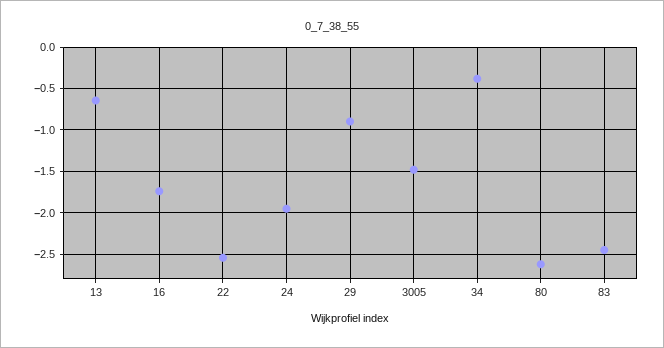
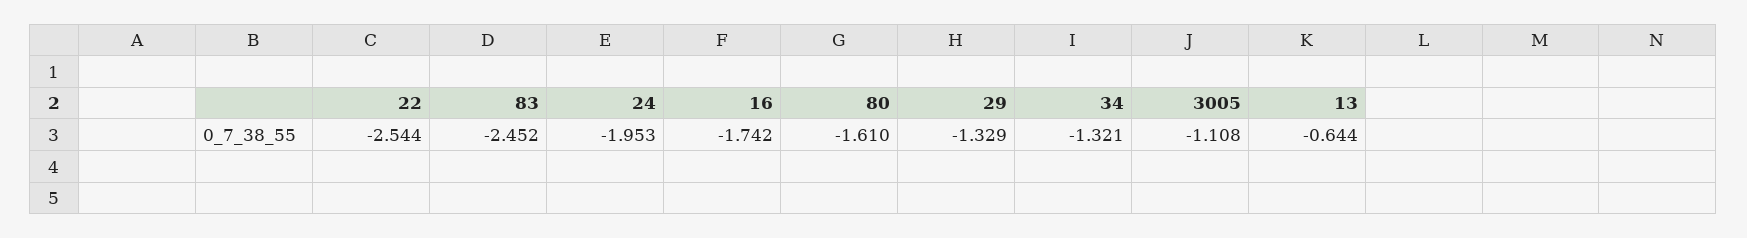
29: -0.9 -> -1.329
3005: -1.5 -> -1.108
34: -0.4 -> -1.321
80: -2.6 -> -1.61

